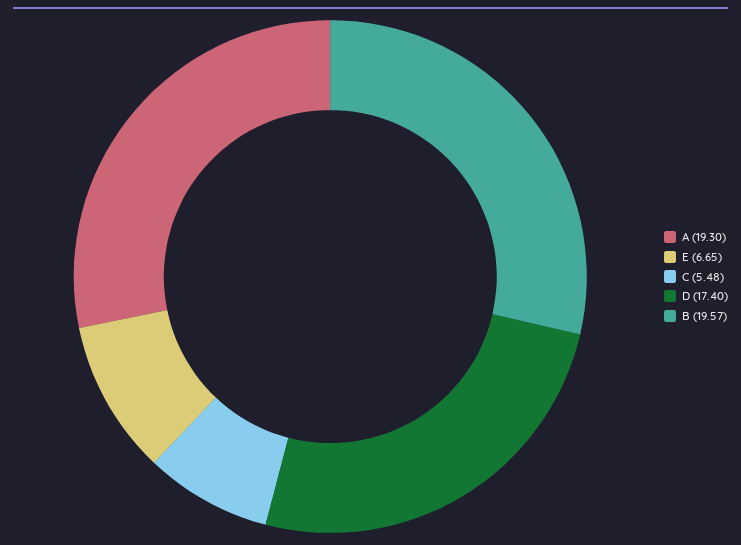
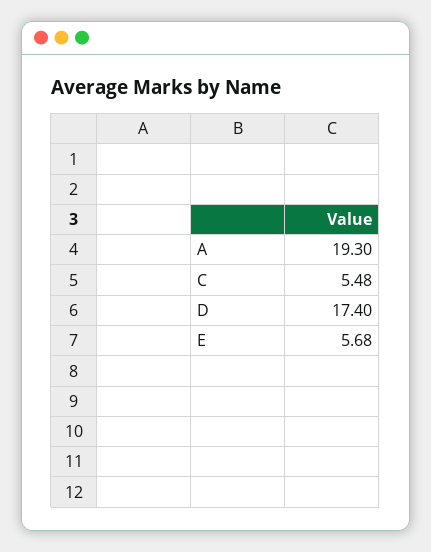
E: 6.65 -> 5.68
B: 19.57 -> none

